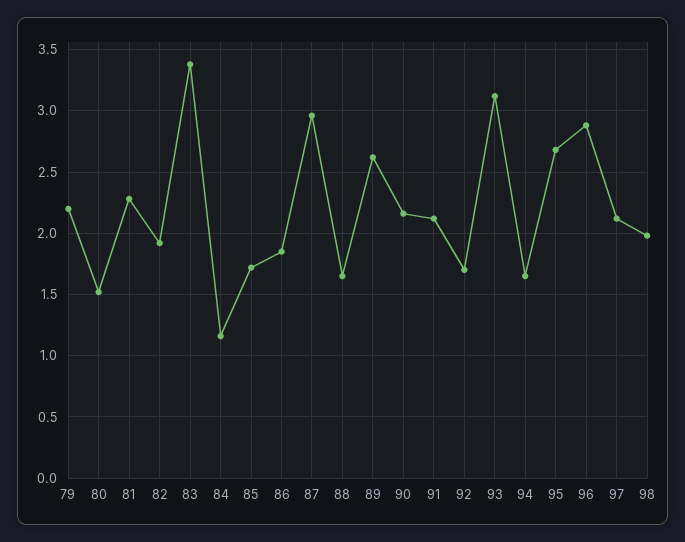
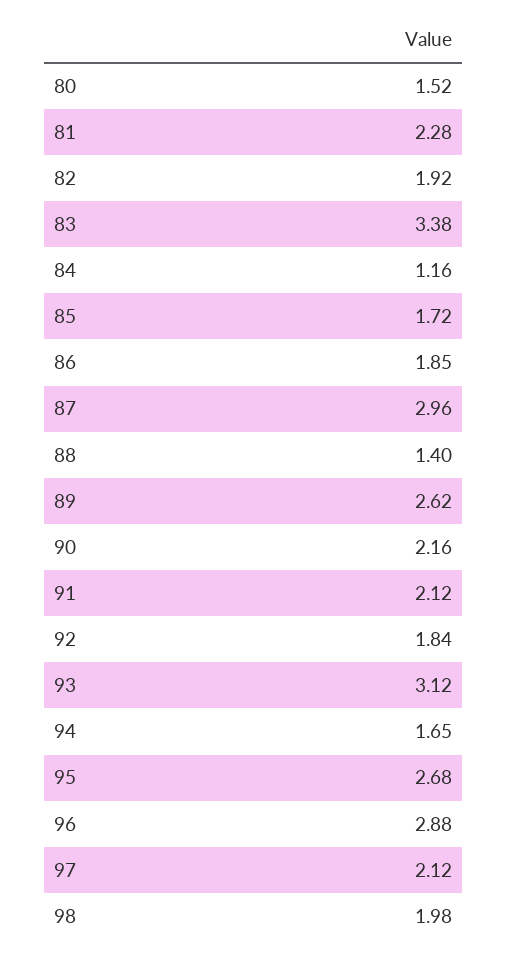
79: 2.2 -> none
88: 1.65 -> 1.4
92: 1.7 -> 1.84

